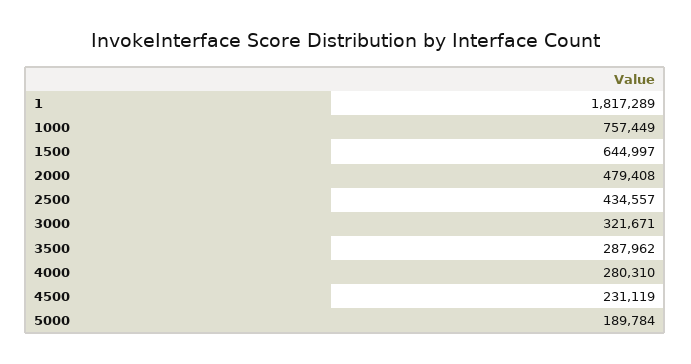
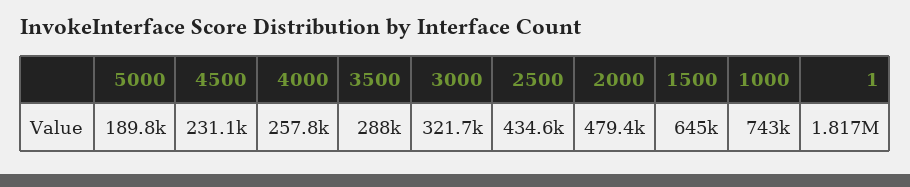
1000: 757449 -> 743000
4000: 280310 -> 257800

